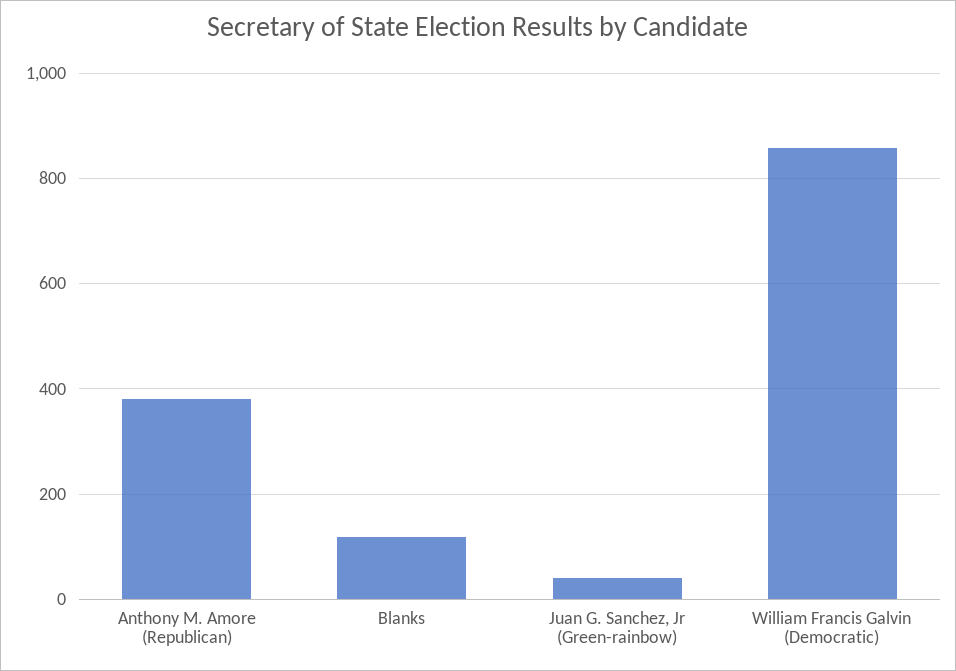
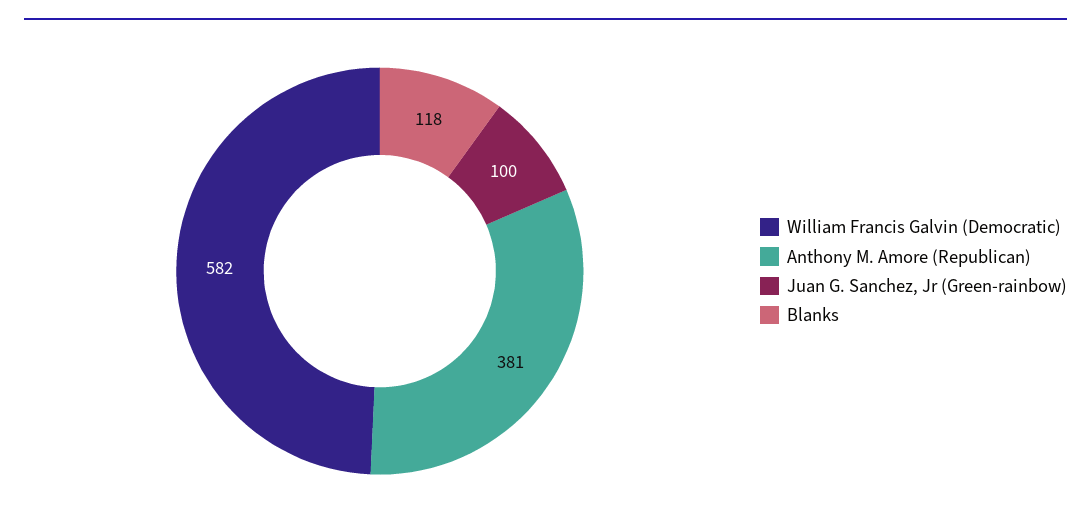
Juan G. Sanchez, Jr (Green-rainbow): 40 -> 100
William Francis Galvin (Democratic): 860 -> 582

